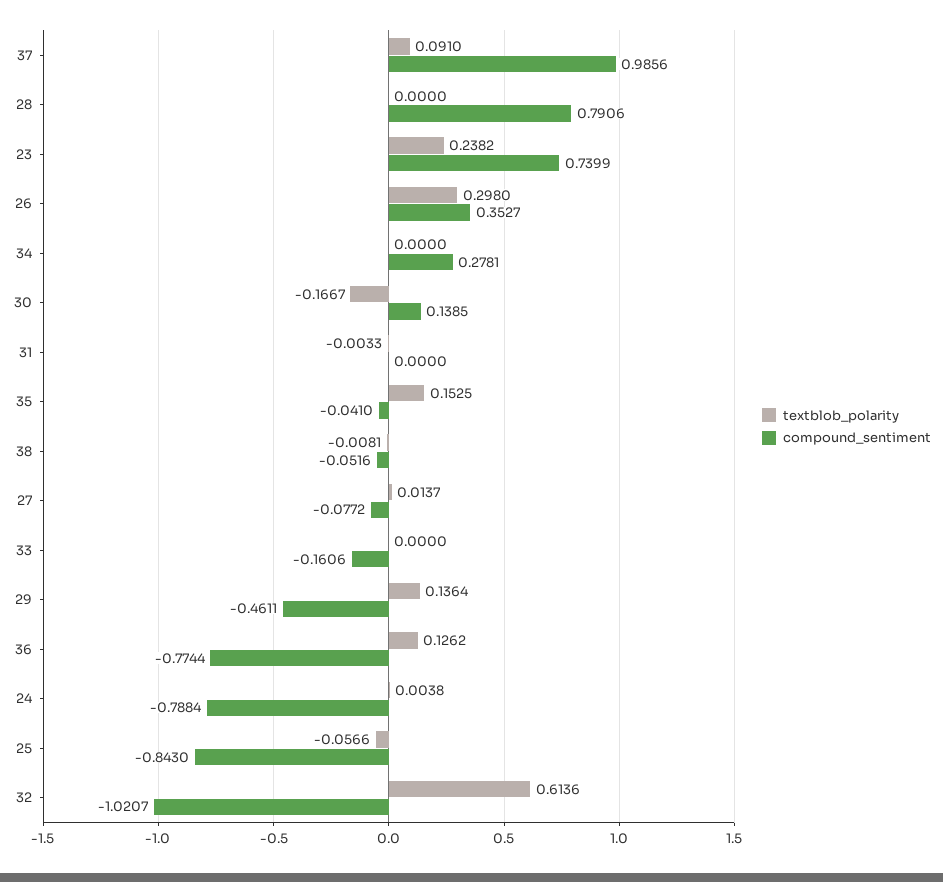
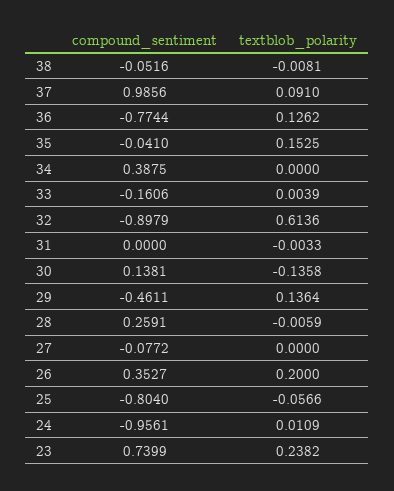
textblob_polarity, 28: 0 -> -0.0059
compound_sentiment, 28: 0.7906 -> 0.2591
textblob_polarity, 26: 0.298 -> 0.2
compound_sentiment, 34: 0.2781 -> 0.3875
textblob_polarity, 30: -0.1667 -> -0.1358
compound_sentiment, 30: 0.1385 -> 0.1381
textblob_polarity, 27: 0.0137 -> 0
textblob_polarity, 33: 0 -> 0.0039
textblob_polarity, 24: 0.0038 -> 0.0109
compound_sentiment, 24: -0.7884 -> -0.9561
compound_sentiment, 25: -0.843 -> -0.804
compound_sentiment, 32: -1.0207 -> -0.8979

